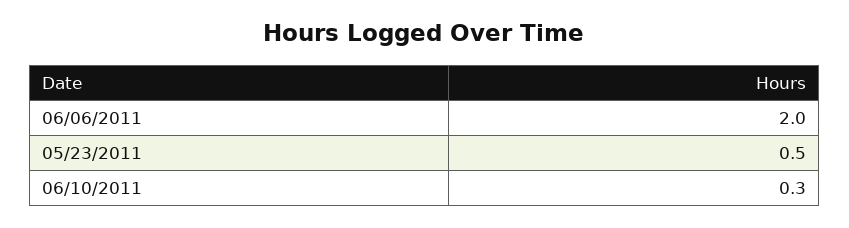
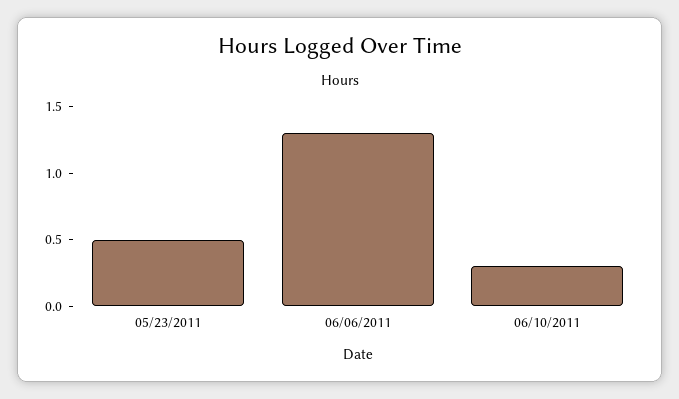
06/06/2011: 2 -> 1.3

